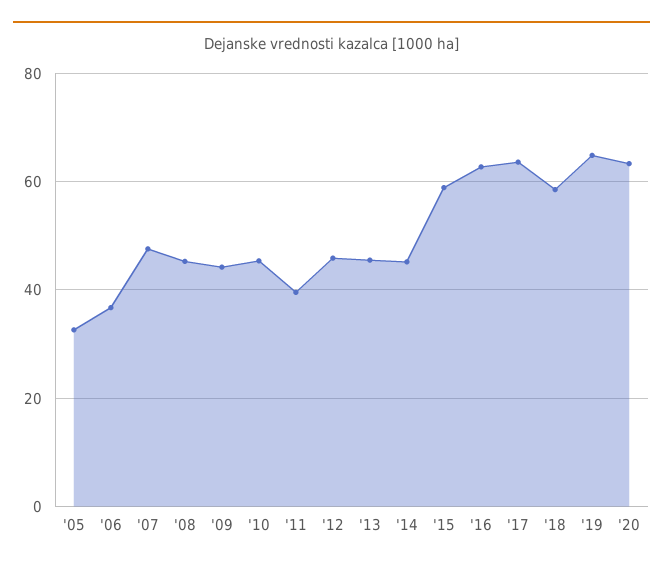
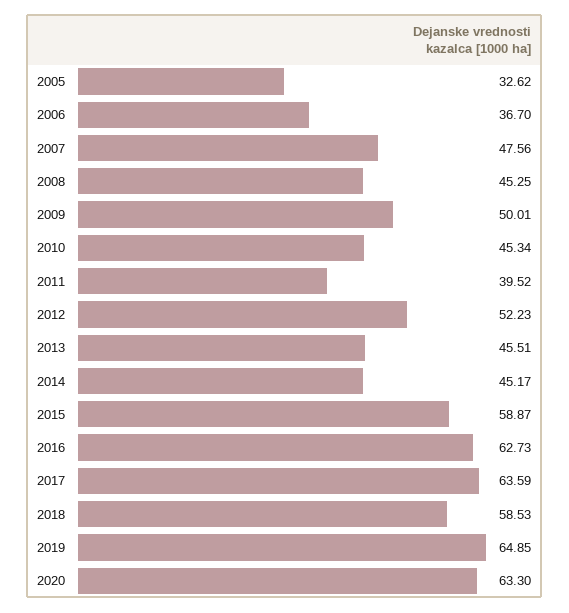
'09: 44 -> 50.01
'12: 46 -> 52.23

